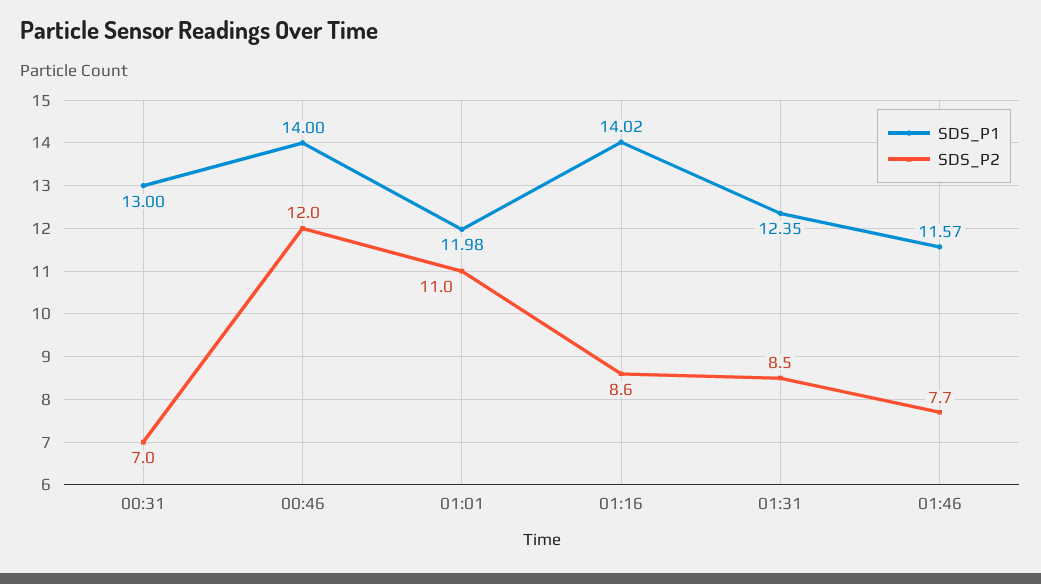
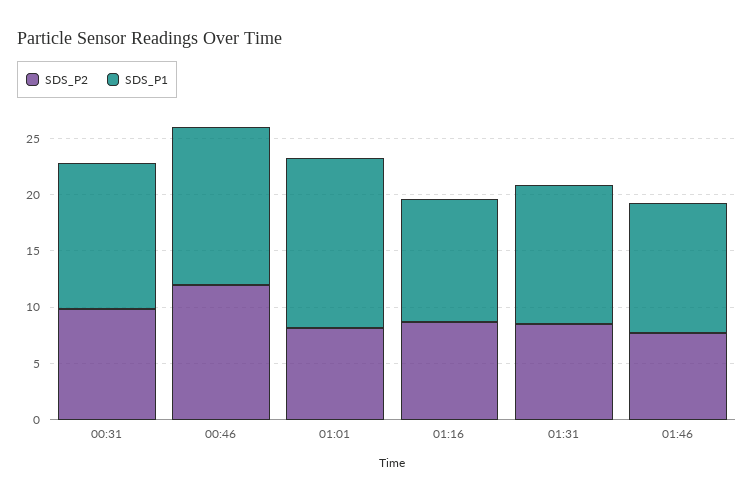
SDS_P2, 00:31: 7 -> 10
SDS_P1, 01:01: 11.98 -> 15
SDS_P2, 01:01: 11 -> 8
SDS_P1, 01:16: 14.02 -> 11

